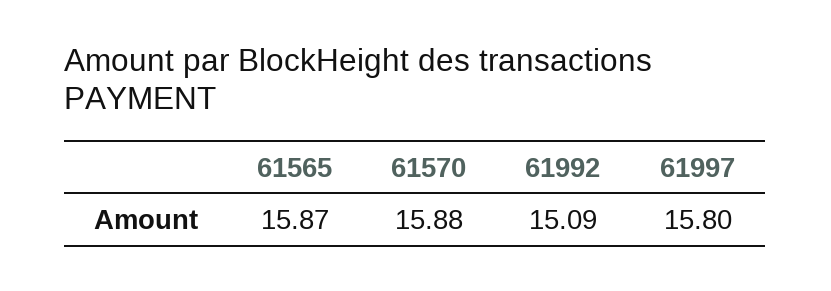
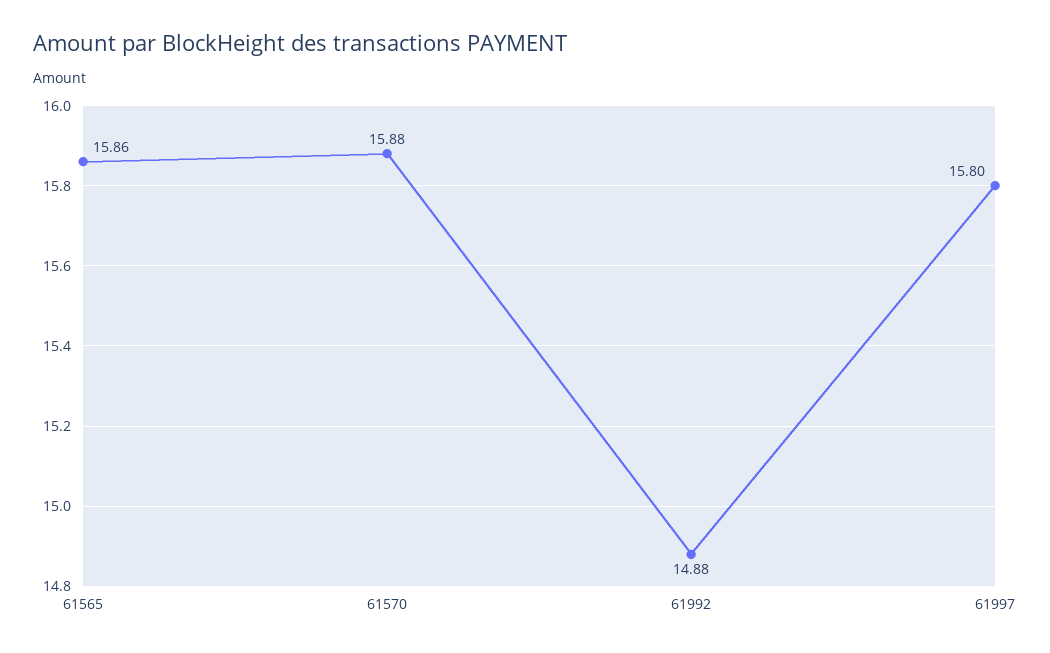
61565: 15.87 -> 15.86
61992: 15.09 -> 14.88

